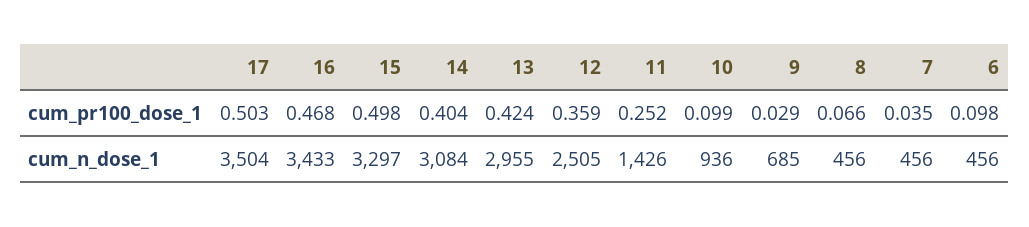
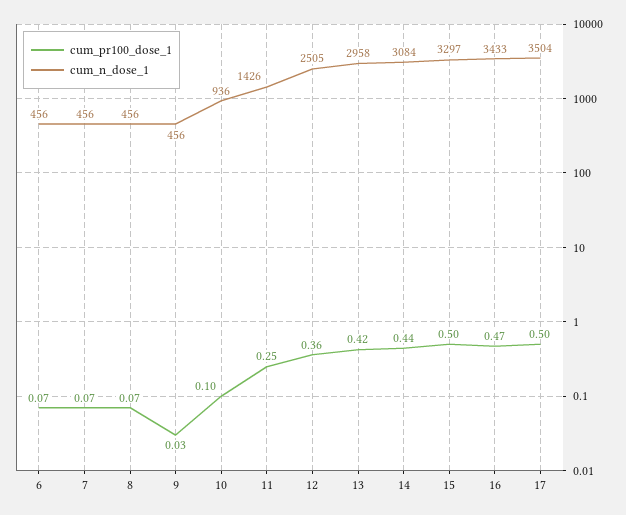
cum_pr100_dose_1, 14: 0.404 -> 0.44
cum_pr100_dose_1, 7: 0.035 -> 0.07
cum_pr100_dose_1, 6: 0.098 -> 0.07
cum_n_dose_1, 13: 2955 -> 2958
cum_n_dose_1, 9: 685 -> 456

